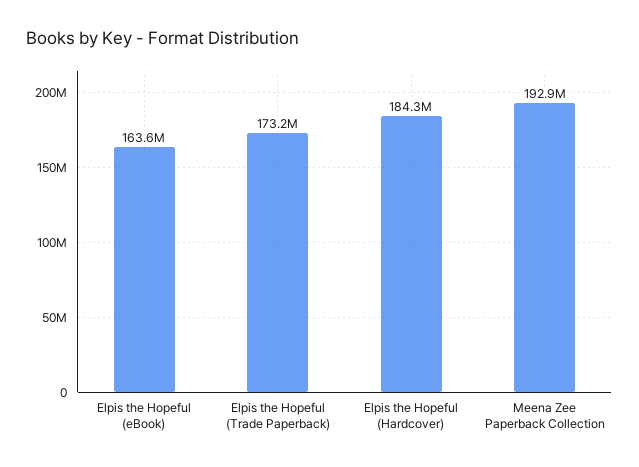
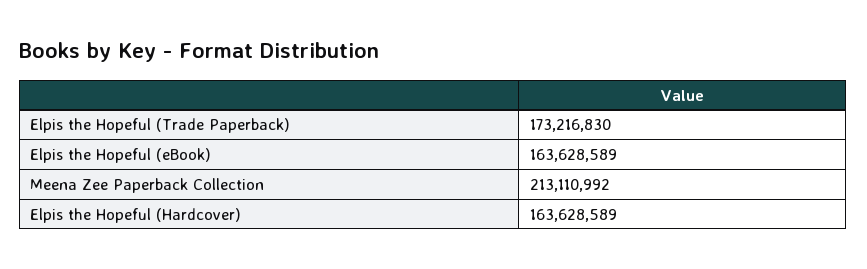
Elpis the Hopeful (Hardcover): 184300000 -> 163628589
Meena Zee Paperback Collection: 192900000 -> 213110992

